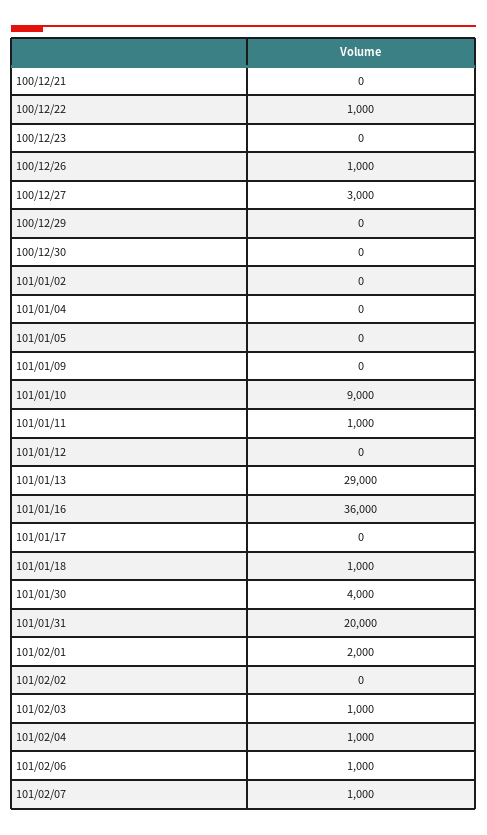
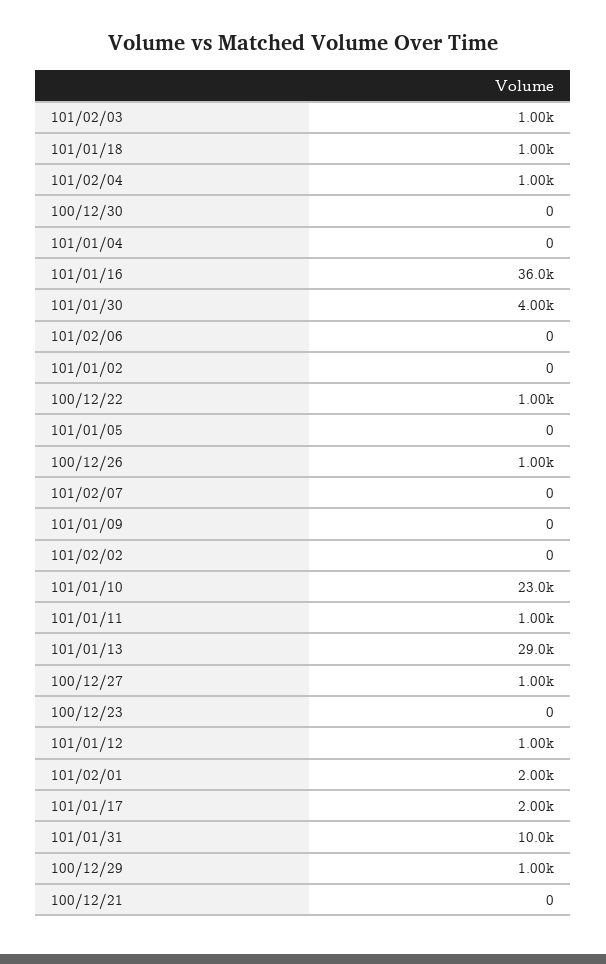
100/12/27: 3000 -> 1000
100/12/29: 0 -> 1000
101/01/10: 9000 -> 23000
101/01/12: 0 -> 1000
101/01/17: 0 -> 2000
101/01/31: 20000 -> 10000
101/02/06: 1000 -> 0
101/02/07: 1000 -> 0

